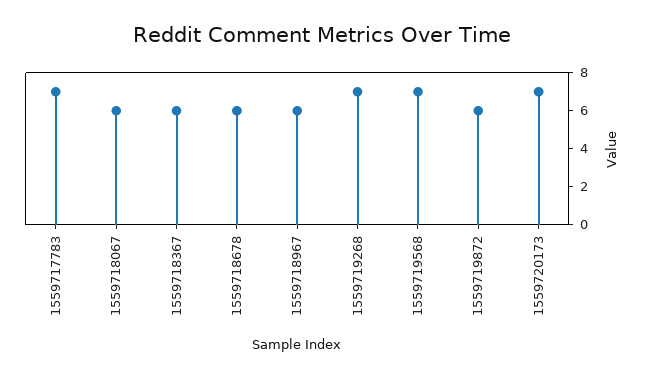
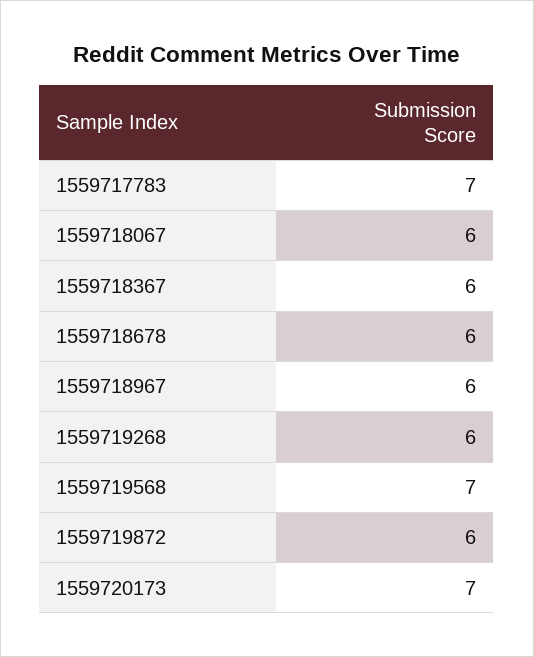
1559719268: 7 -> 6

